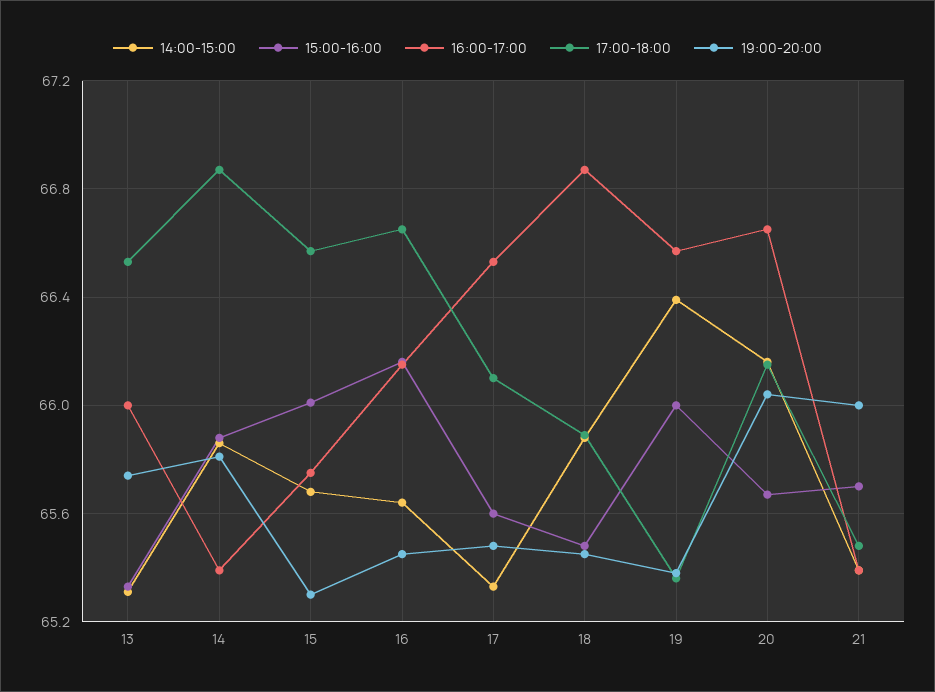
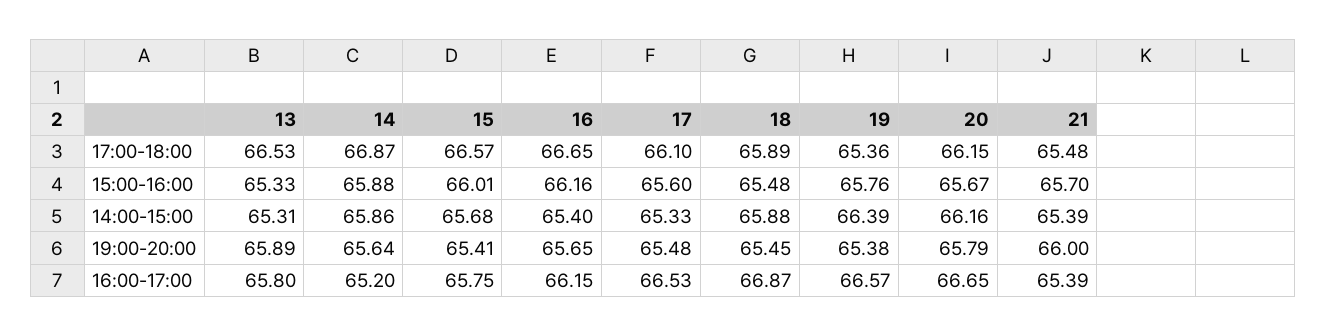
16:00-17:00, 13: 66 -> 65.8
19:00-20:00, 13: 65.75 -> 65.89
16:00-17:00, 14: 65.4 -> 65.2
19:00-20:00, 14: 65.8 -> 65.64
19:00-20:00, 15: 65.3 -> 65.41
14:00-15:00, 16: 65.65 -> 65.4
19:00-20:00, 16: 65.45 -> 65.65
15:00-16:00, 19: 66 -> 65.76
19:00-20:00, 20: 66.05 -> 65.79

